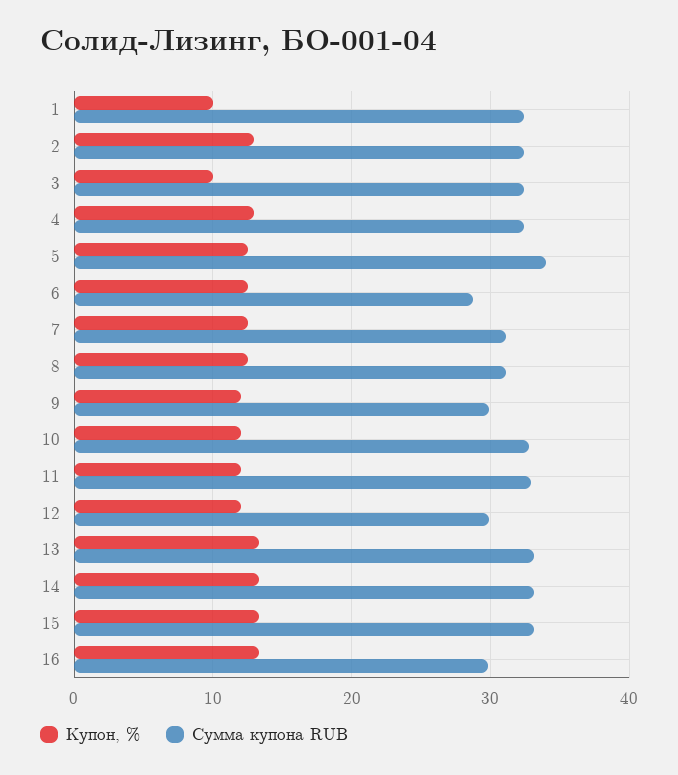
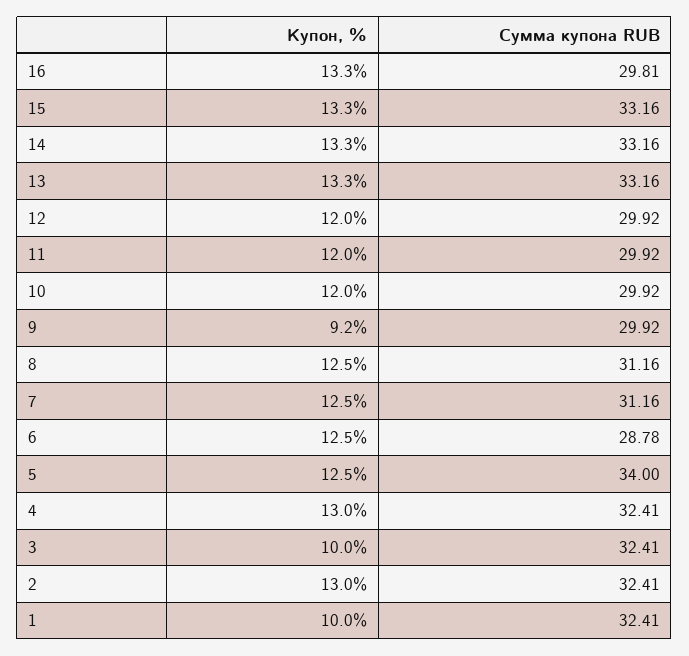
Купон, %, 9: 12 -> 9.2
Сумма купона RUB, 10: 33 -> 29.92
Сумма купона RUB, 11: 33 -> 29.92

